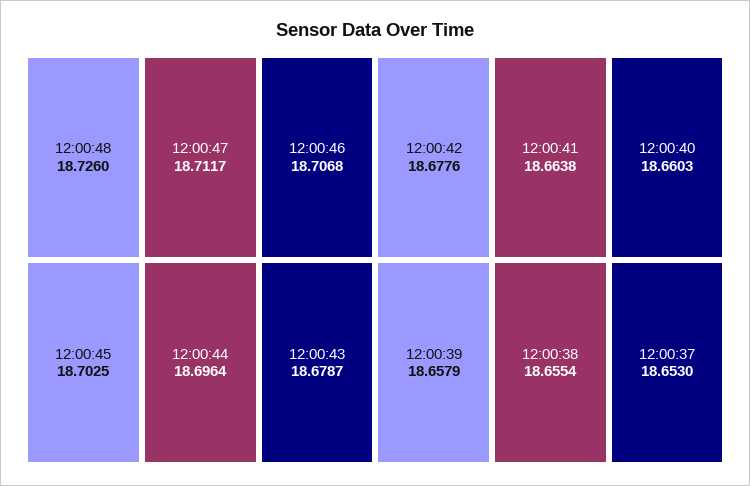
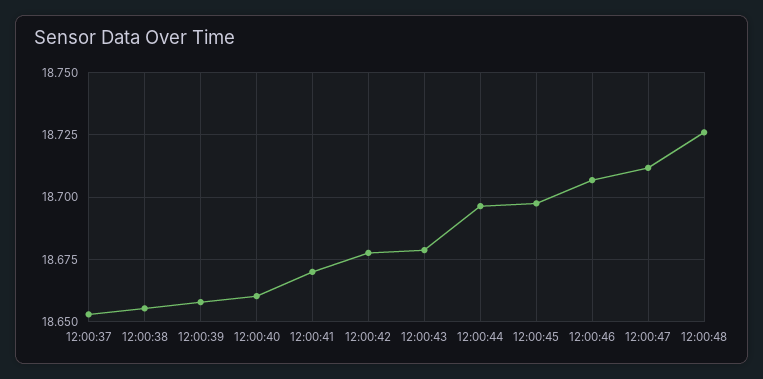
12:00:45: 18.7025 -> 18.6975
12:00:41: 18.6638 -> 18.67

